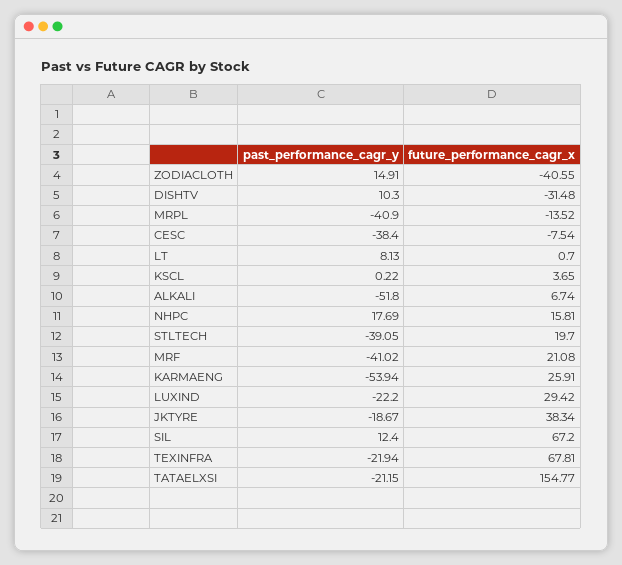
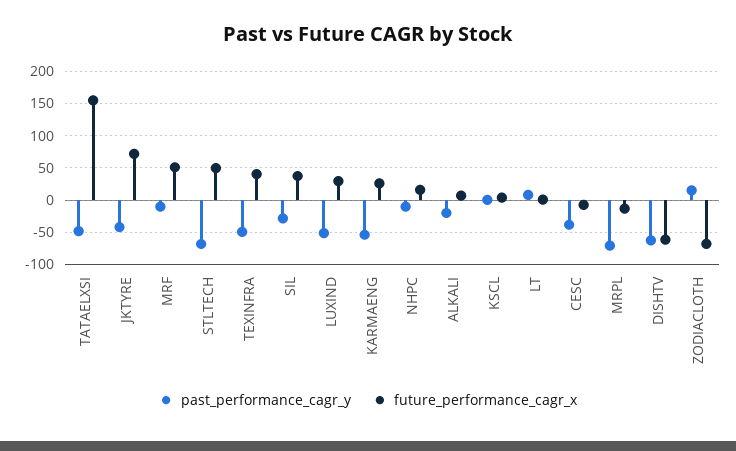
future_performance_cagr_x, ZODIACLOTH: -40.55 -> -70
past_performance_cagr_y, DISHTV: 10.3 -> -60
future_performance_cagr_x, DISHTV: -31.48 -> -60
past_performance_cagr_y, MRPL: -40.9 -> -70
past_performance_cagr_y, ALKALI: -51.8 -> -20
past_performance_cagr_y, NHPC: 17.69 -> -10
past_performance_cagr_y, STLTECH: -39.05 -> -70
future_performance_cagr_x, STLTECH: 19.7 -> 50
past_performance_cagr_y, MRF: -41.02 -> -10
future_performance_cagr_x, MRF: 21.08 -> 50
past_performance_cagr_y, LUXIND: -22.2 -> -50
past_performance_cagr_y, JKTYRE: -18.67 -> -40
future_performance_cagr_x, JKTYRE: 38.34 -> 70
past_performance_cagr_y, SIL: 12.4 -> -30
future_performance_cagr_x, SIL: 67.2 -> 40
past_performance_cagr_y, TEXINFRA: -21.94 -> -50
future_performance_cagr_x, TEXINFRA: 67.81 -> 40
past_performance_cagr_y, TATAELXSI: -21.15 -> -50

